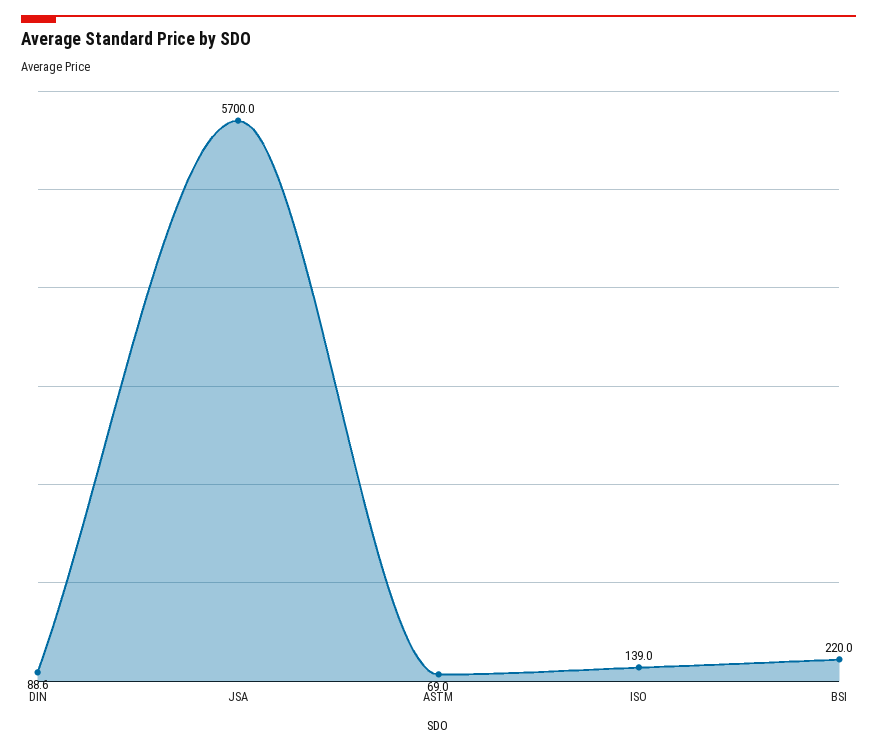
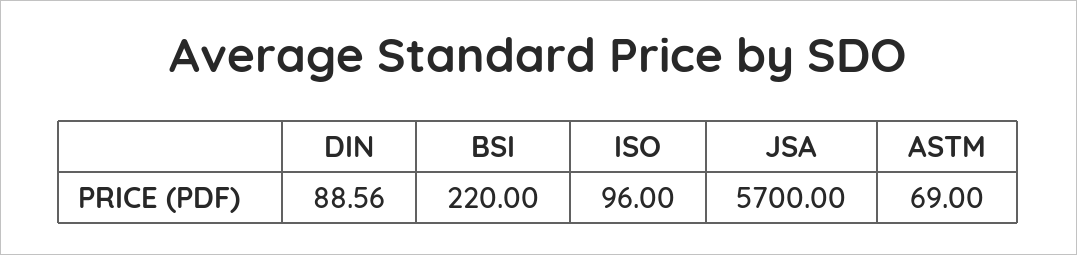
ISO: 139 -> 96

